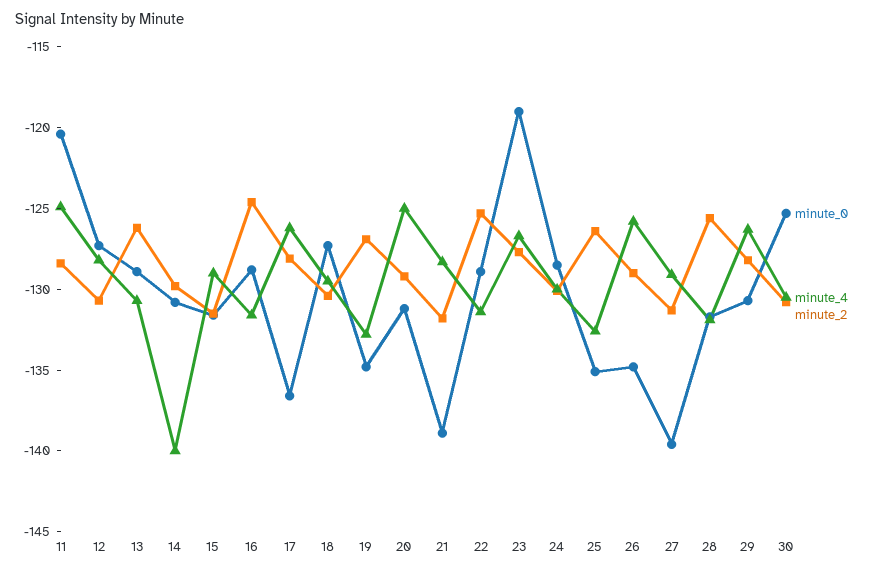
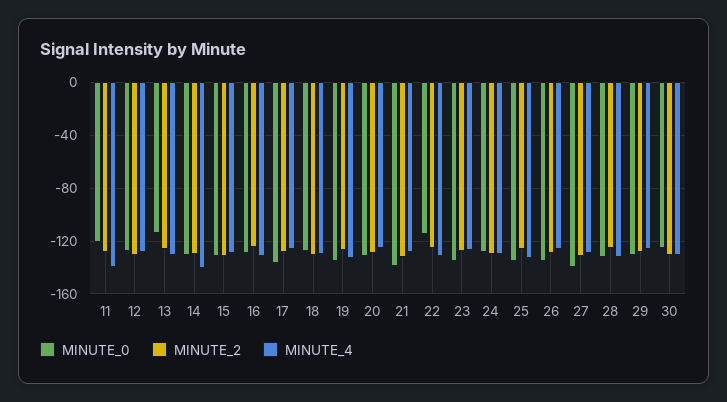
minute_4, 11: -125 -> -140
minute_0, 13: -129 -> -115
minute_0, 22: -129 -> -115
minute_0, 23: -119 -> -135

